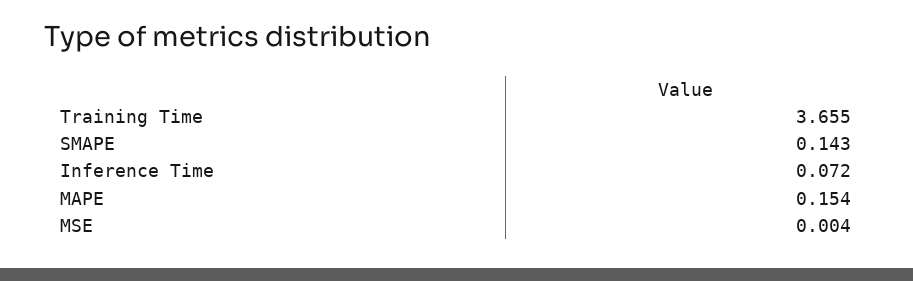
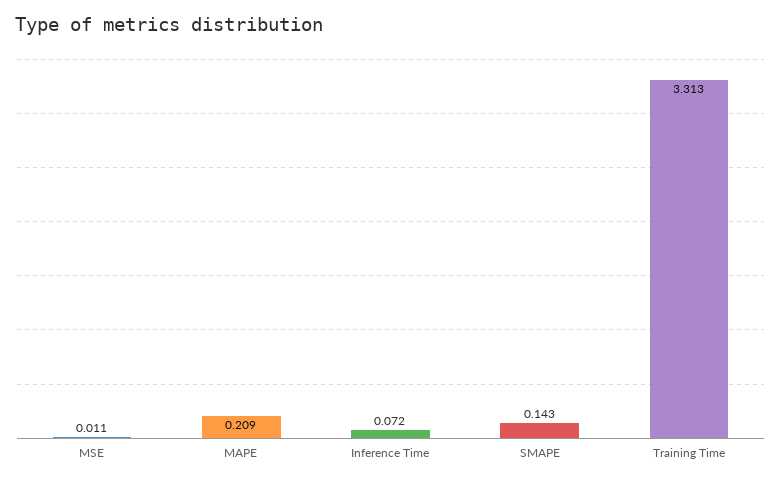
Training Time: 3.655 -> 3.313
MAPE: 0.154 -> 0.209
MSE: 0.004 -> 0.011

